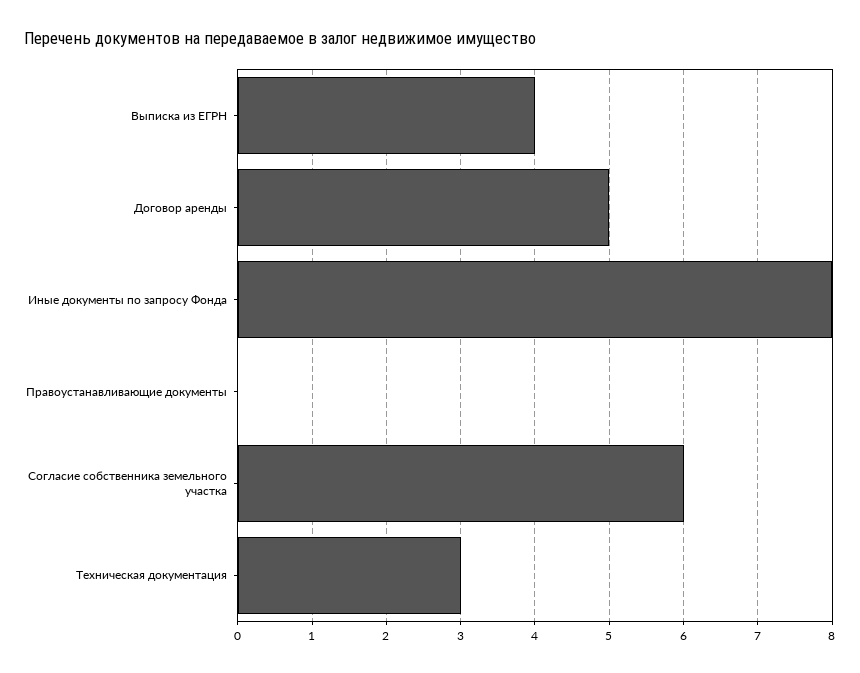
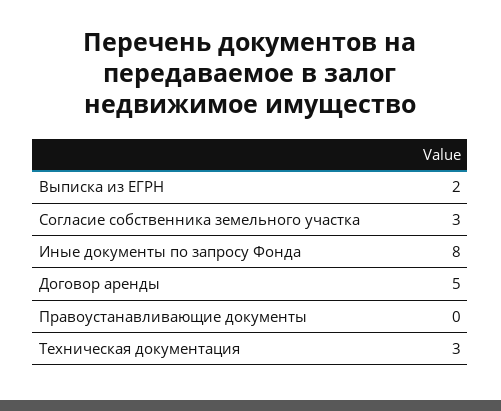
Выписка из ЕГРН: 4 -> 2
Согласие собственника земельного участка: 6 -> 3

